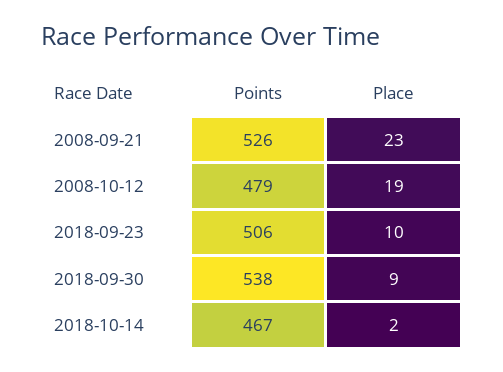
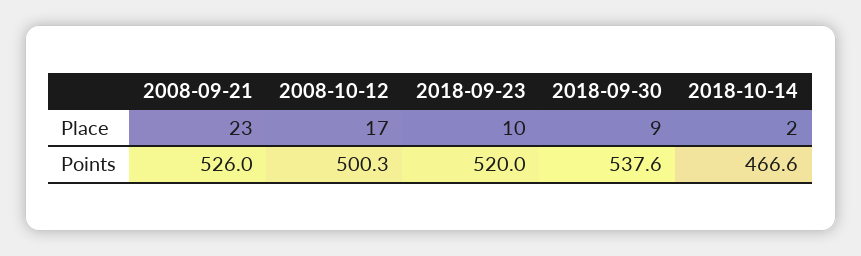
Points, 2008-10-12: 479 -> 500.3
Place, 2008-10-12: 19 -> 17
Points, 2018-09-23: 506 -> 520

